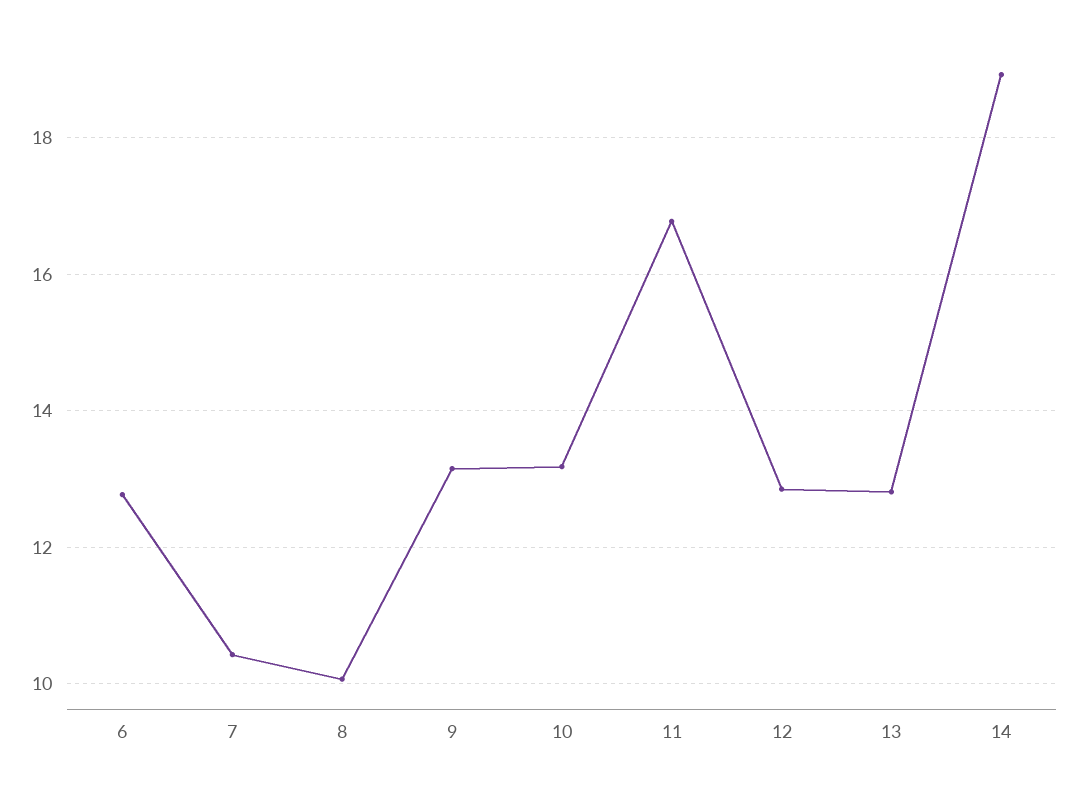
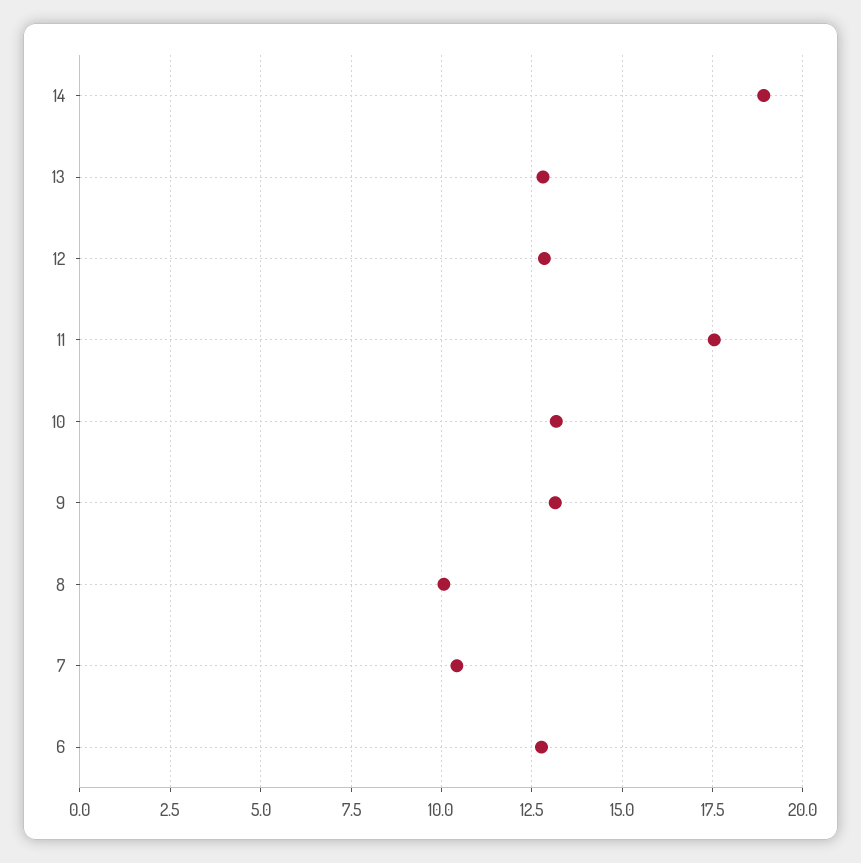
11: 16.8 -> 17.5

